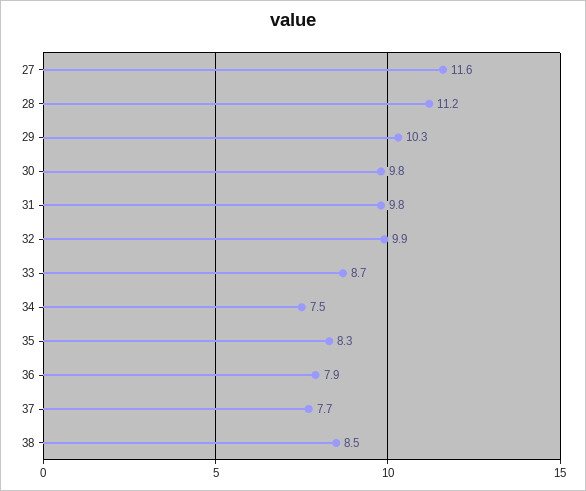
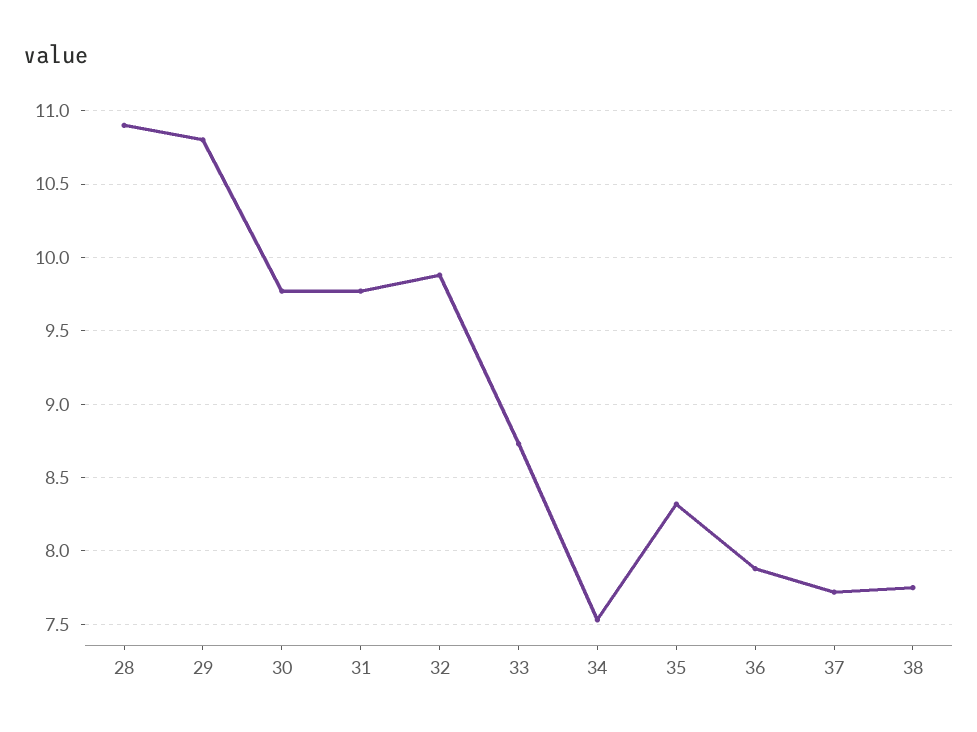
27: 11.6 -> none
28: 11.2 -> 10.9
29: 10.3 -> 10.8
38: 8.5 -> 7.75

